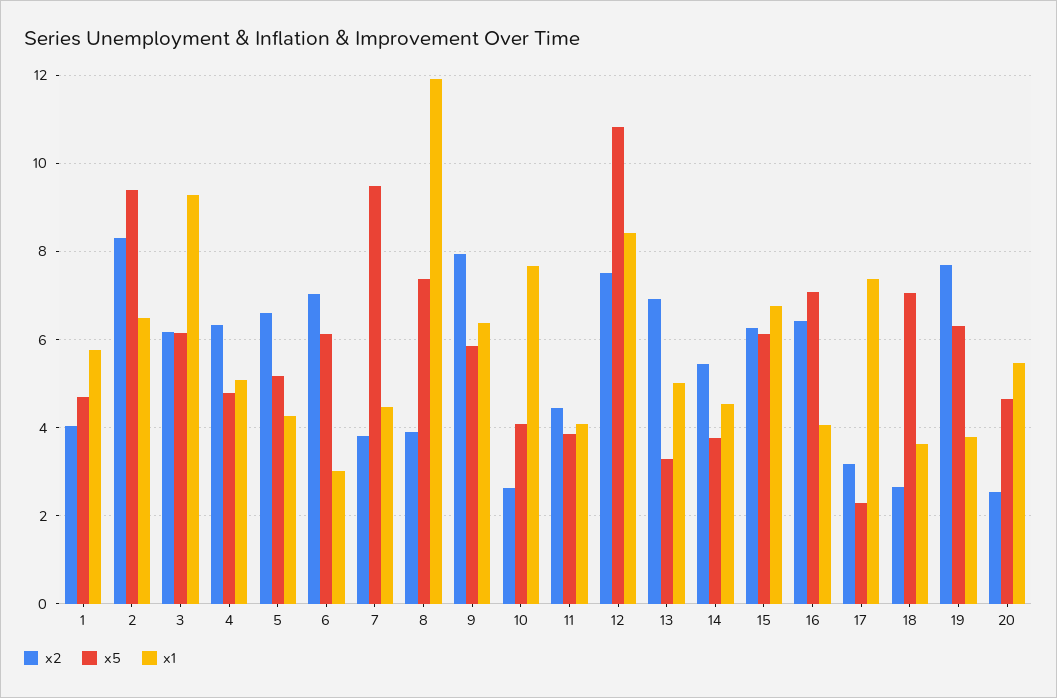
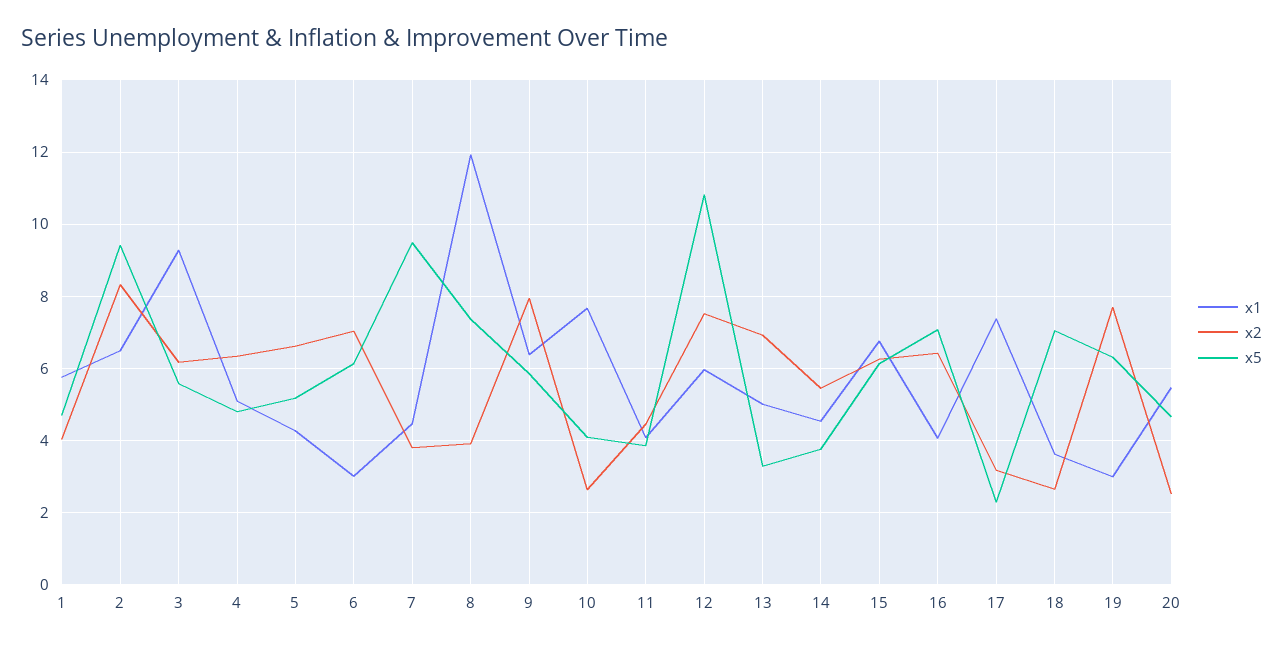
x5, 3: 6.2 -> 5.6
x1, 12: 8.4 -> 6
x1, 19: 3.8 -> 3

